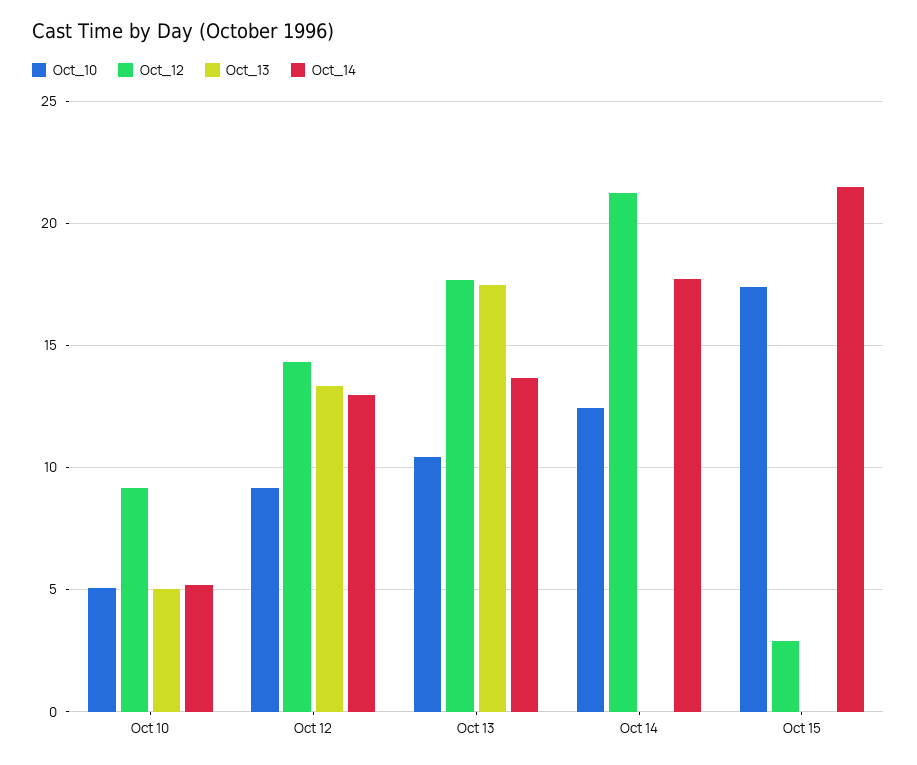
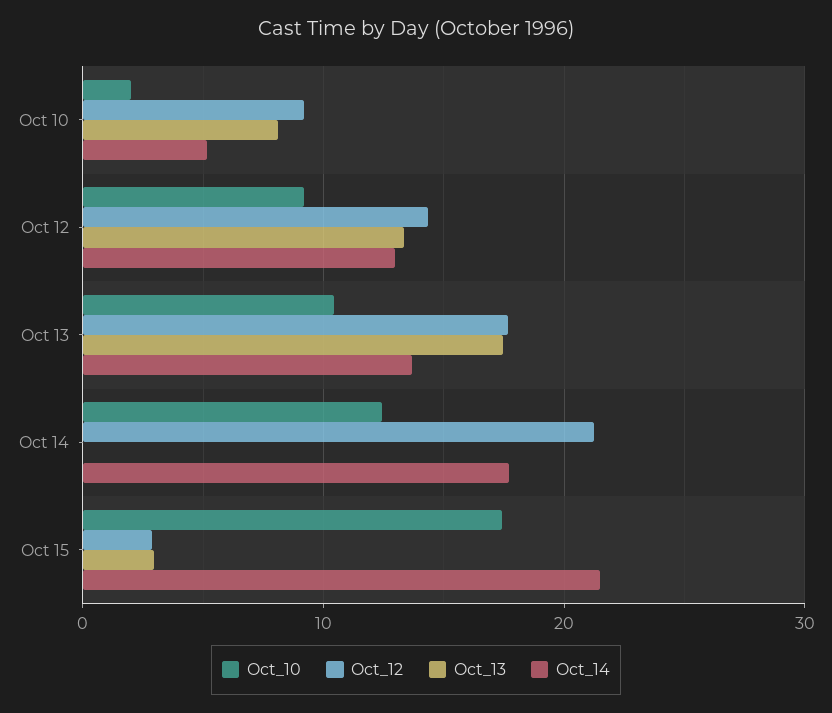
Oct_10, Oct 10: 5 -> 2
Oct_13, Oct 10: 5 -> 8
Oct_13, Oct 15: 0 -> 3

